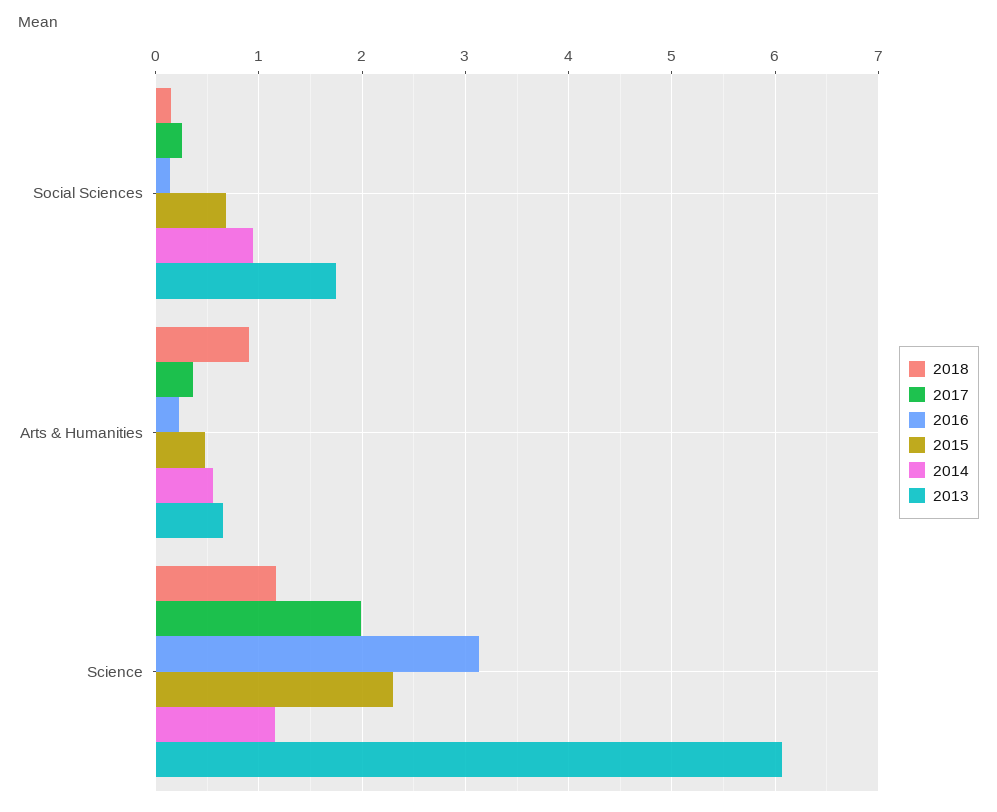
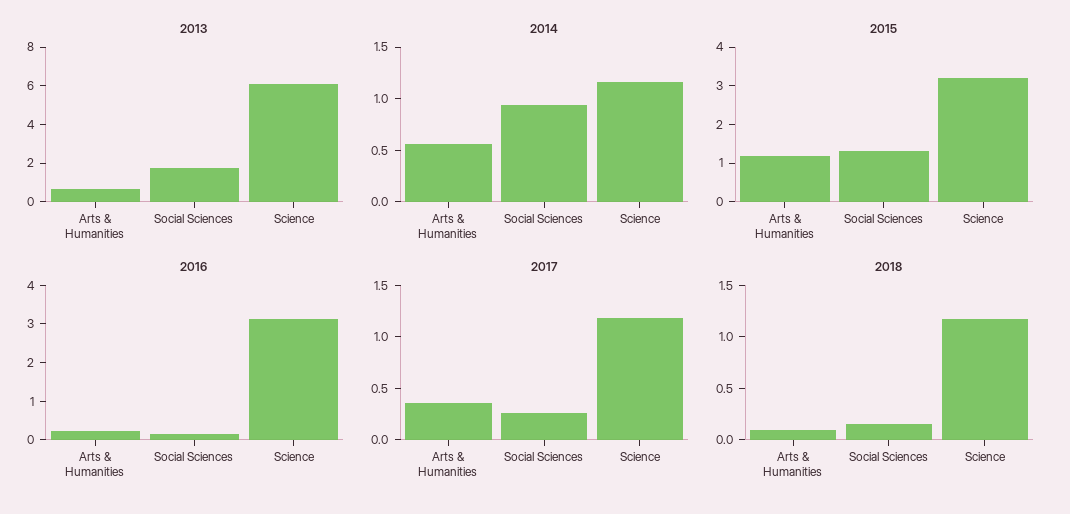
2015, Social Sciences: 0.7 -> 1.25
2018, Arts & Humanities: 0.9 -> 0.1
2015, Arts & Humanities: 0.5 -> 1.25
2017, Science: 2 -> 1.2
2015, Science: 2.3 -> 3.25

